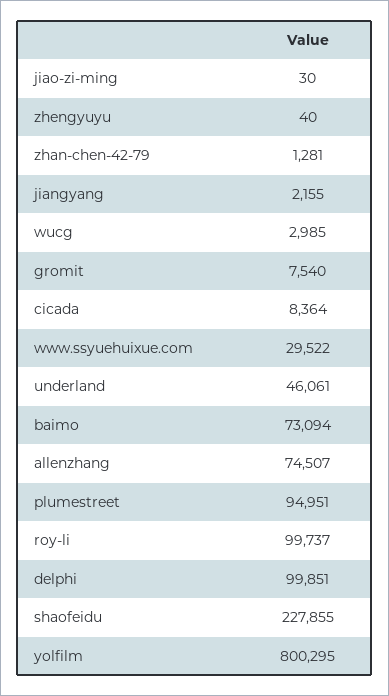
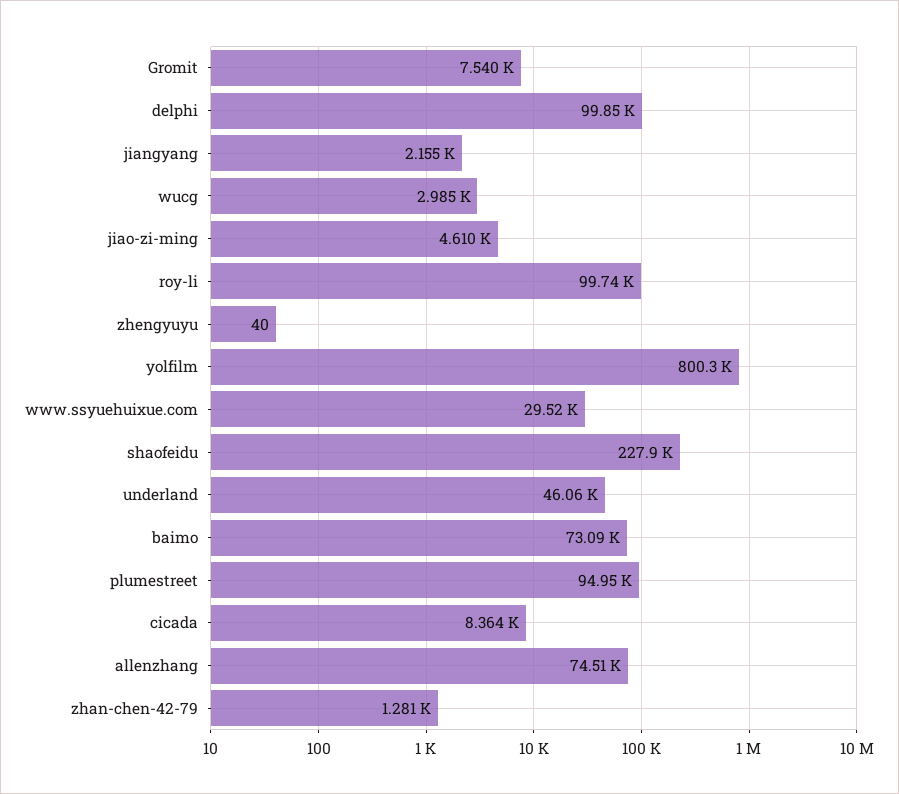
jiao-zi-ming: 30 -> 4610

